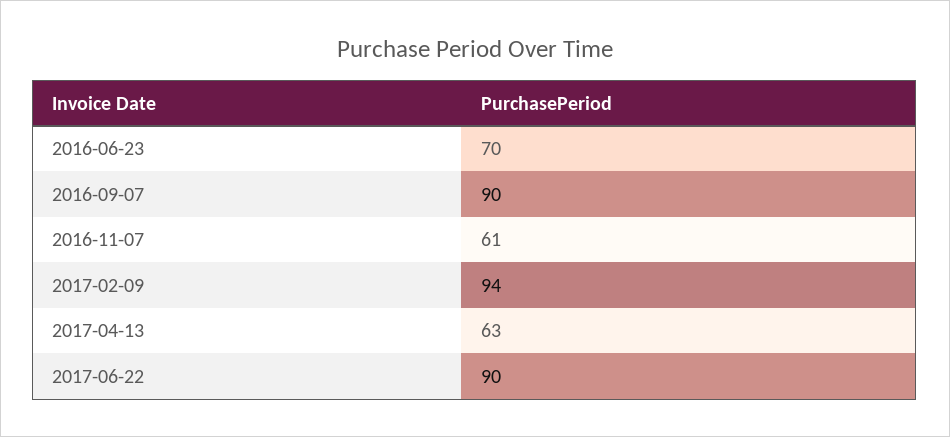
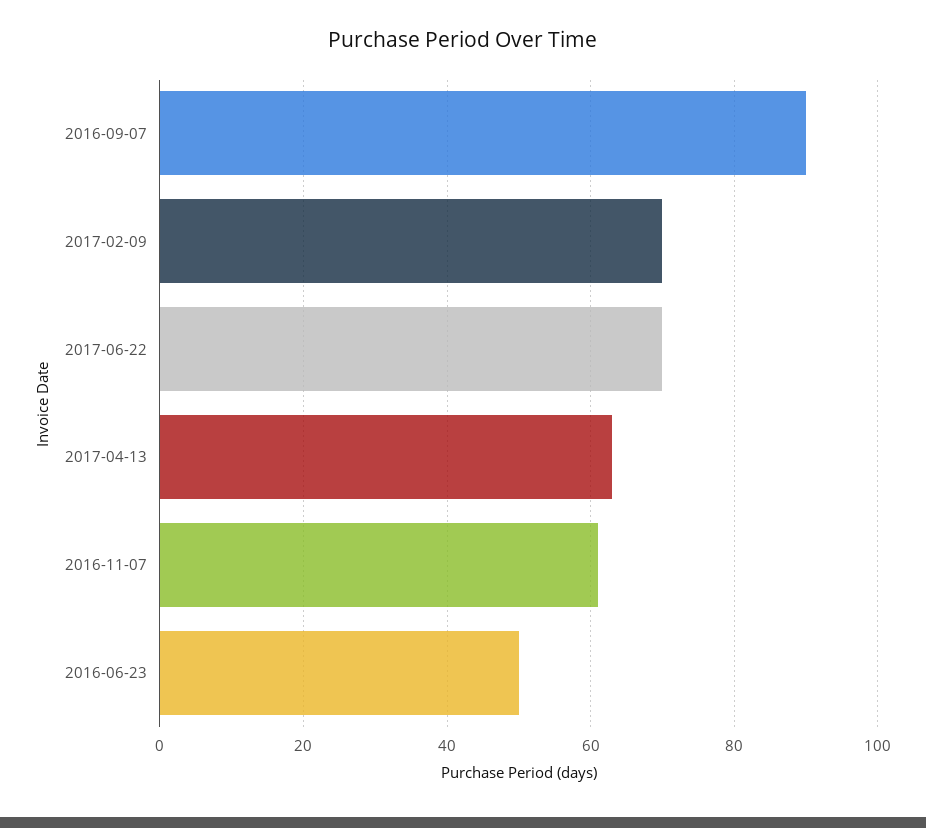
2016-06-23: 70 -> 50
2017-02-09: 94 -> 70
2017-06-22: 90 -> 70

